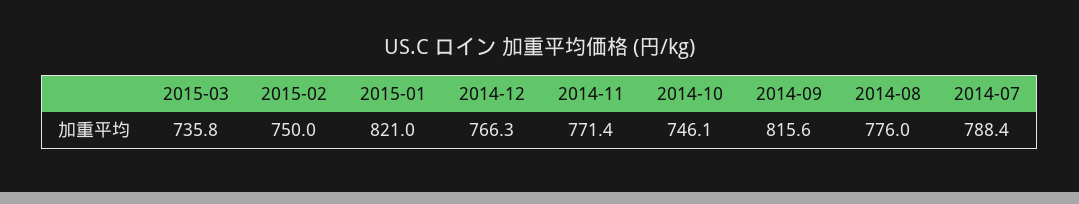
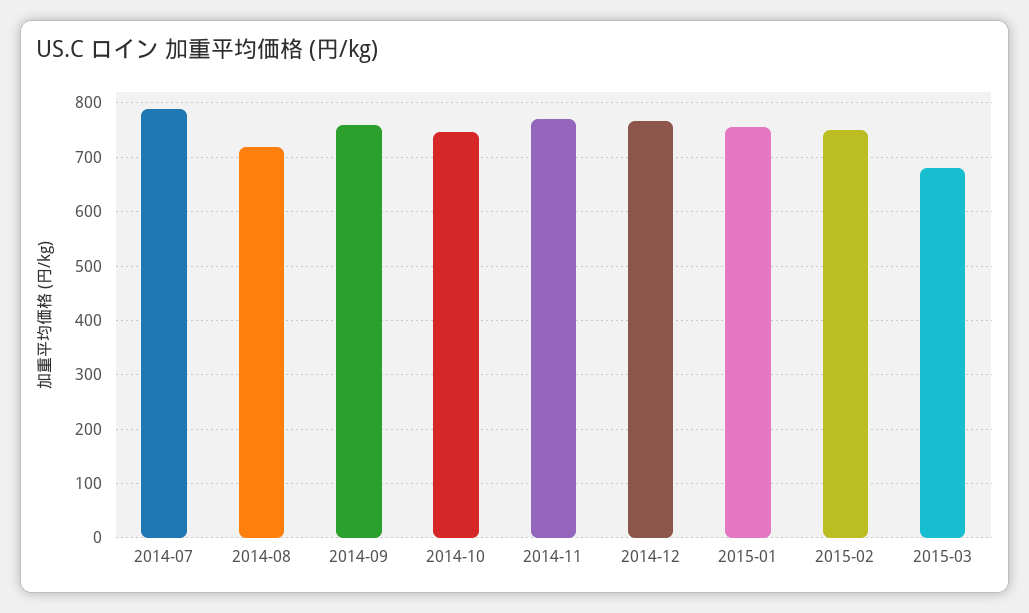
2015-03: 735.8 -> 680
2015-01: 821 -> 760
2014-09: 815.6 -> 760
2014-08: 776 -> 720

